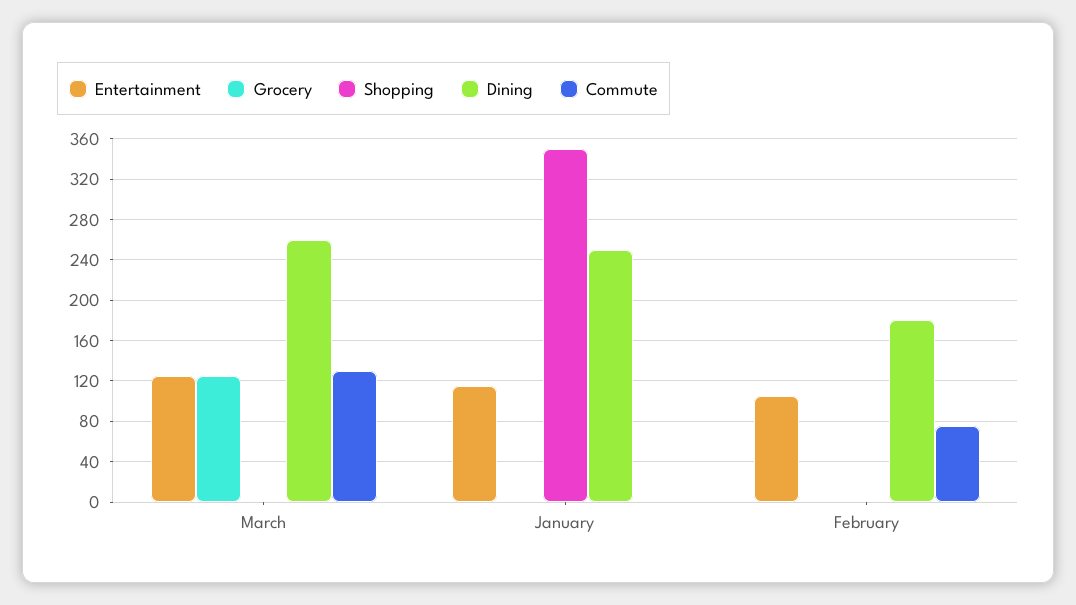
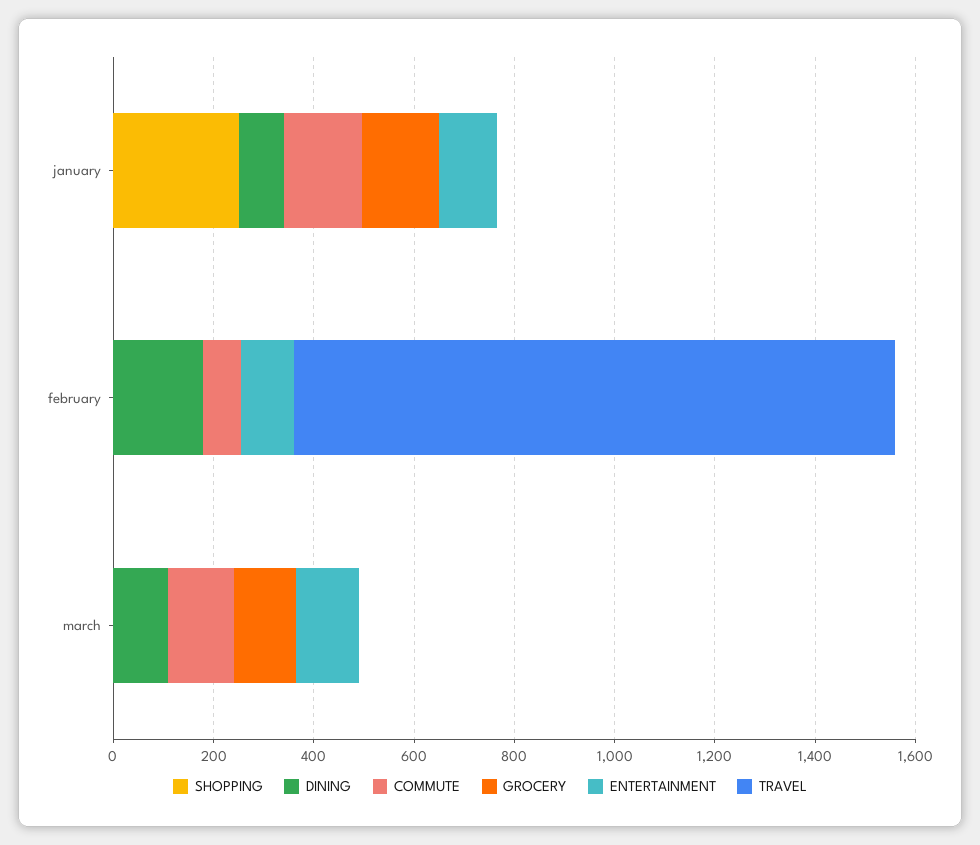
Dining, March: 260 -> 100
Grocery, January: 0 -> 150
Shopping, January: 350 -> 250
Dining, January: 250 -> 100
Commute, January: 0 -> 150
TRAVEL, January: none -> 0
TRAVEL, February: none -> 1200
TRAVEL, March: none -> 0

